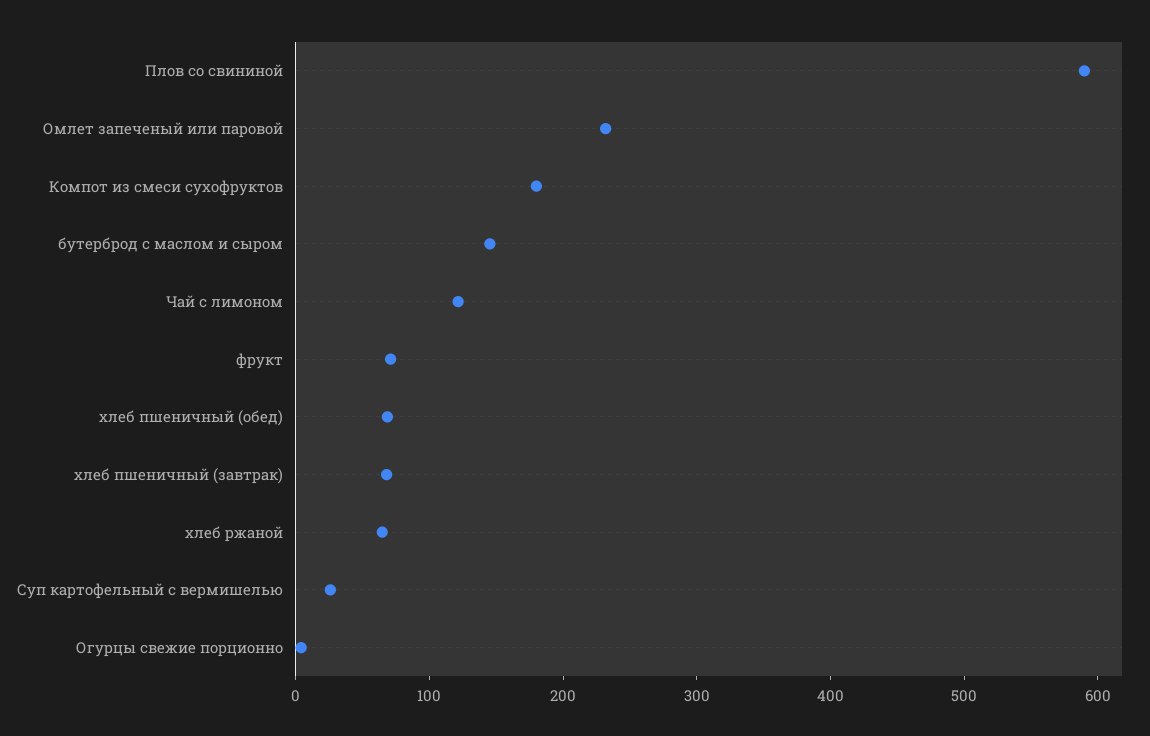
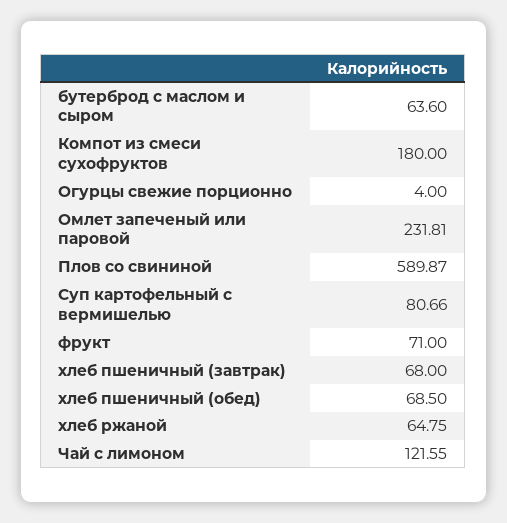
бутерброд с маслом и сыром: 140 -> 63.6
Суп картофельный с вермишелью: 20 -> 80.66

